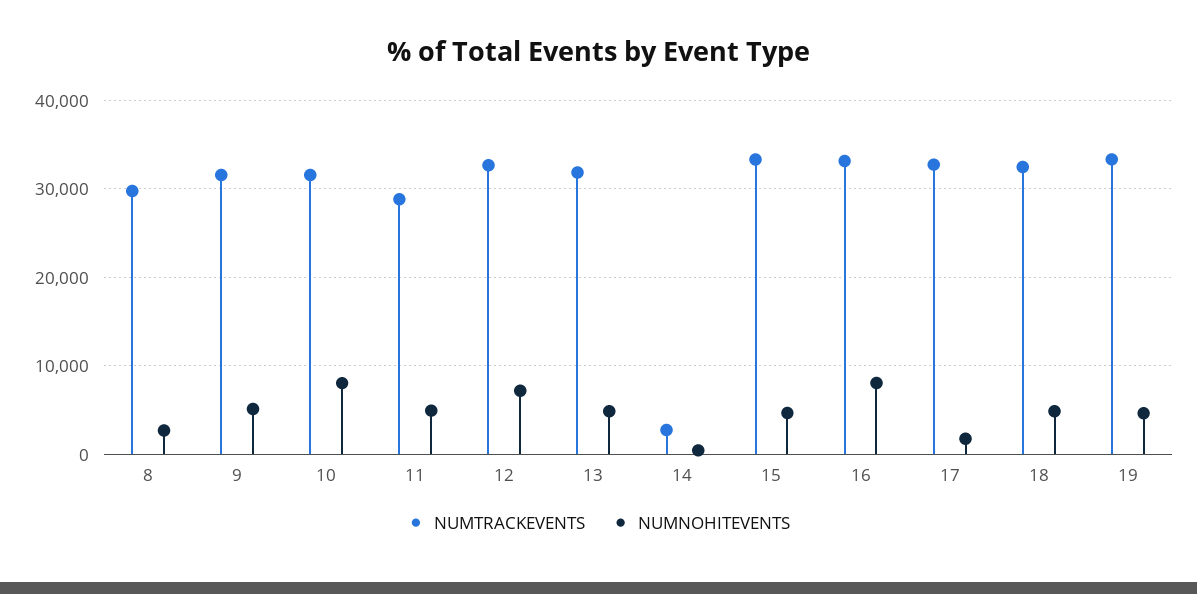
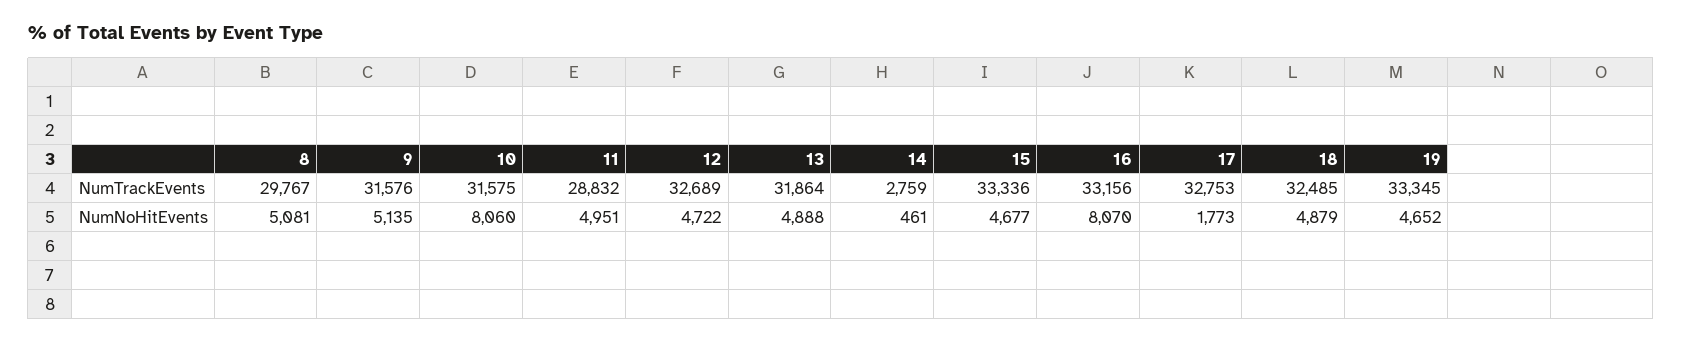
NUMNOHITEVENTS, 8: 3000 -> 5081
NUMNOHITEVENTS, 12: 7000 -> 4722

